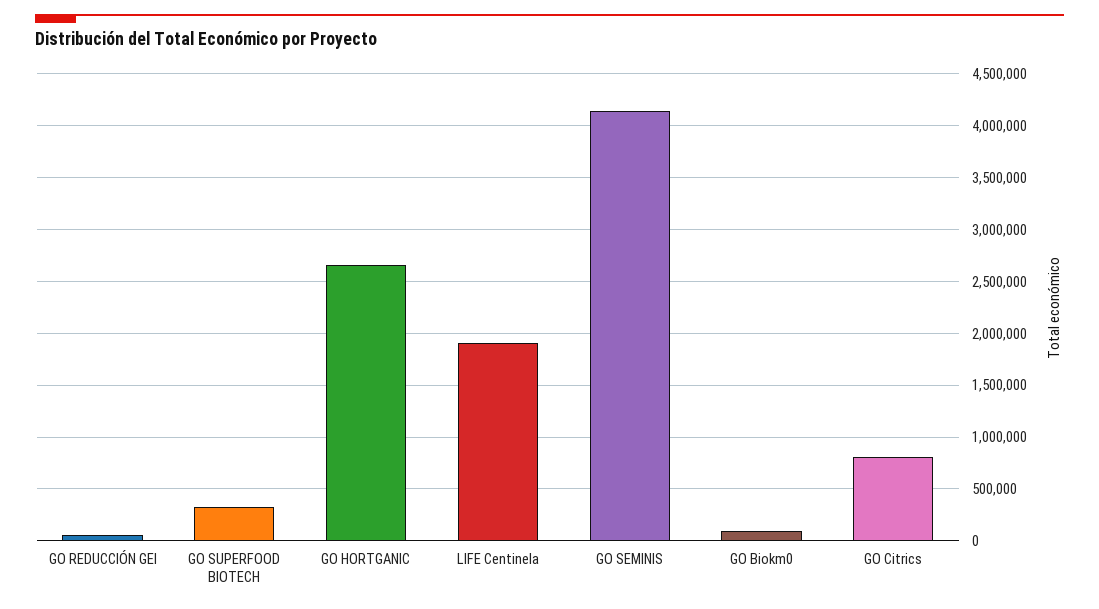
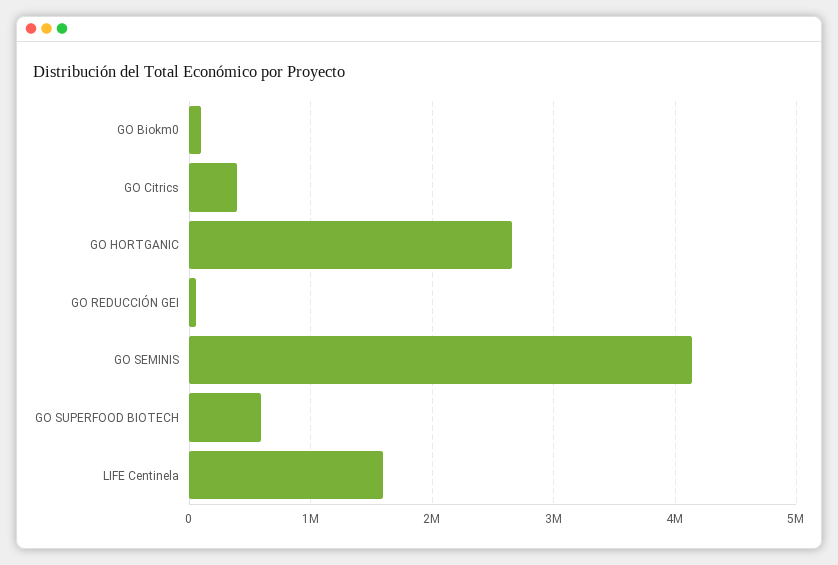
GO SUPERFOOD BIOTECH: 300000 -> 600000
LIFE Centinela: 1900000 -> 1600000
GO Citrics: 800000 -> 400000

